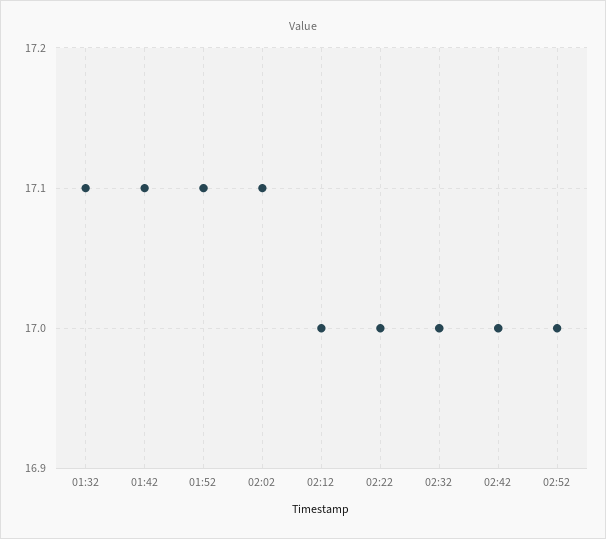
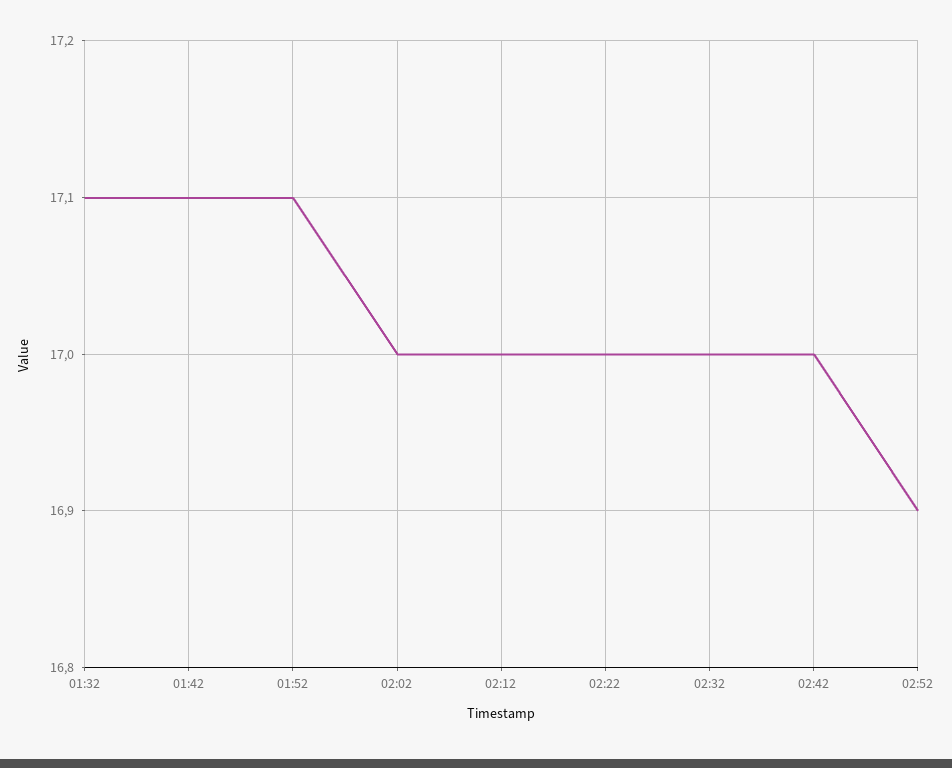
02:02: 17.1 -> 17
02:52: 17 -> 16.9

